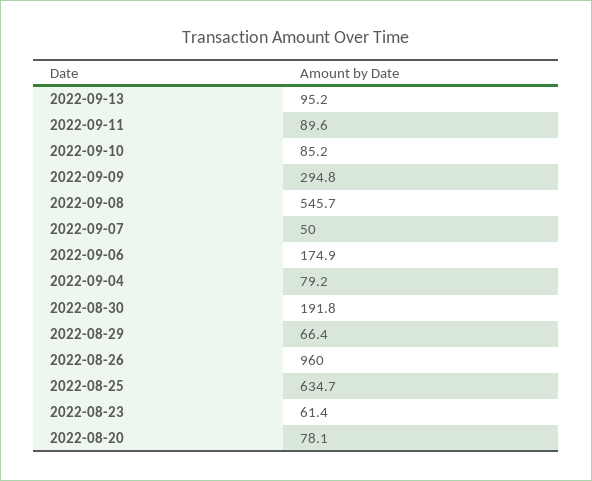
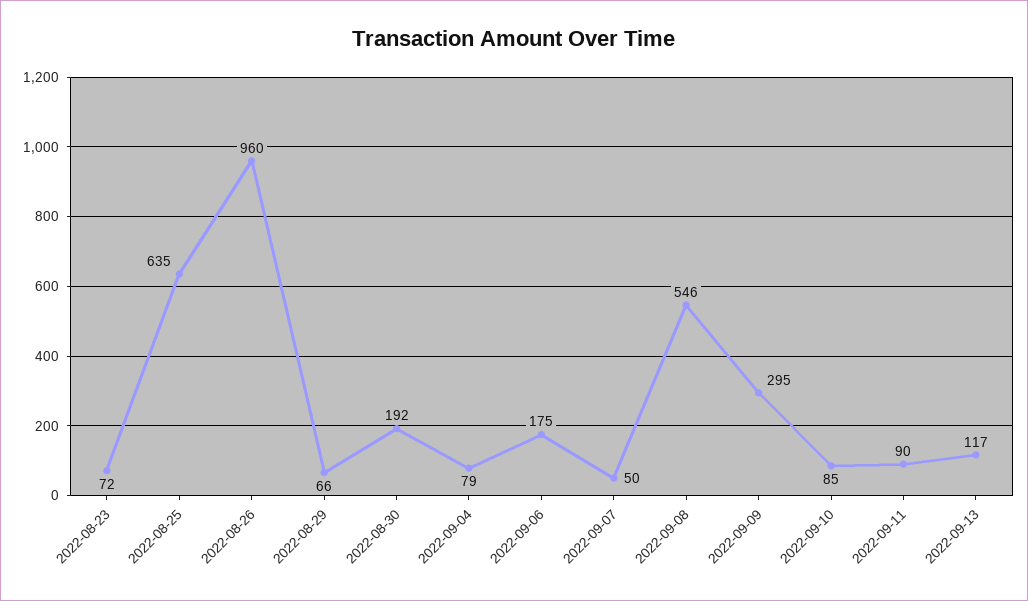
2022-09-13: 95.2 -> 117
2022-08-23: 61.4 -> 72
2022-08-20: 78.1 -> none

